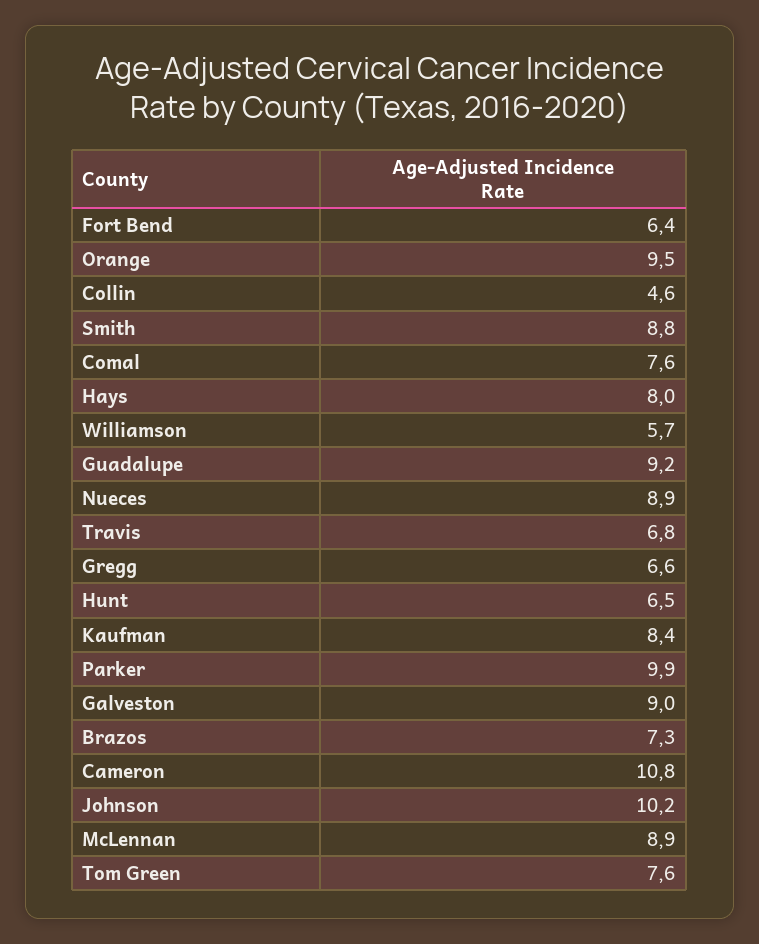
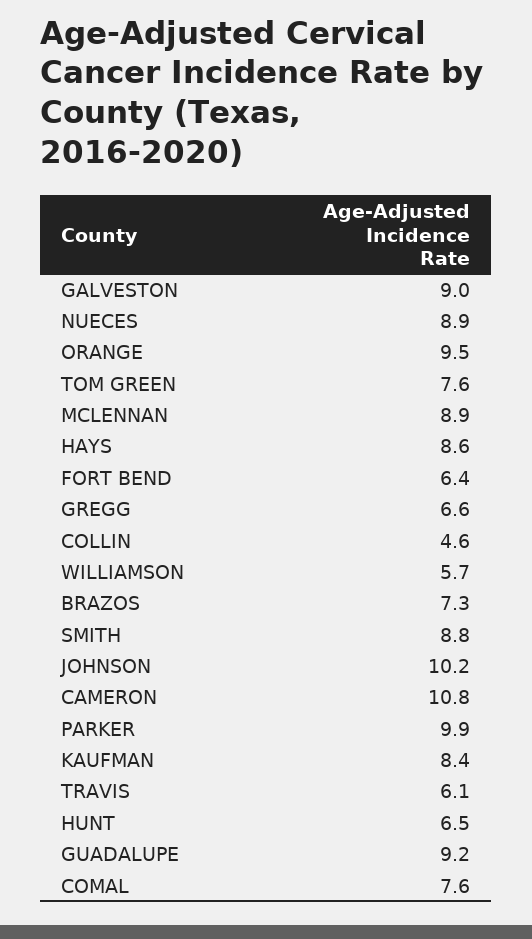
Hays: 8 -> 8.6
Travis: 6.8 -> 6.1

